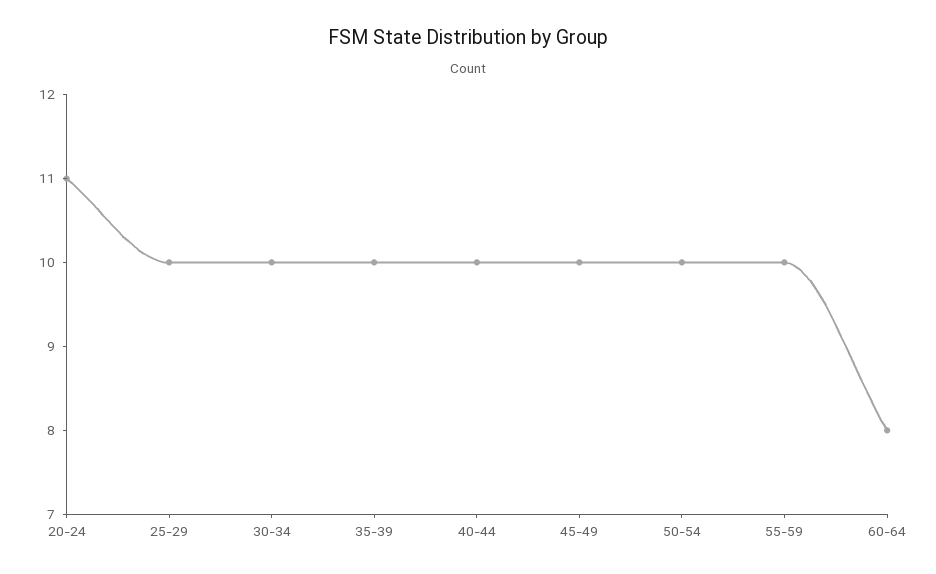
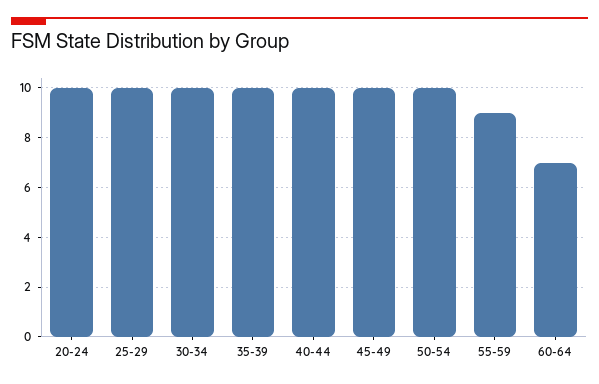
20-24: 11 -> 10
55-59: 10 -> 9
60-64: 8 -> 7

